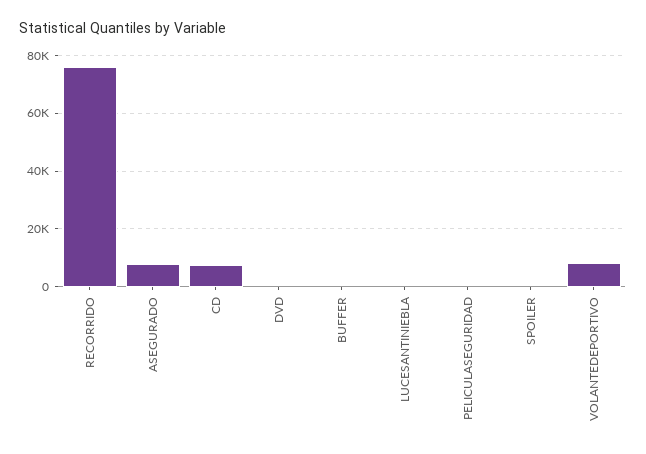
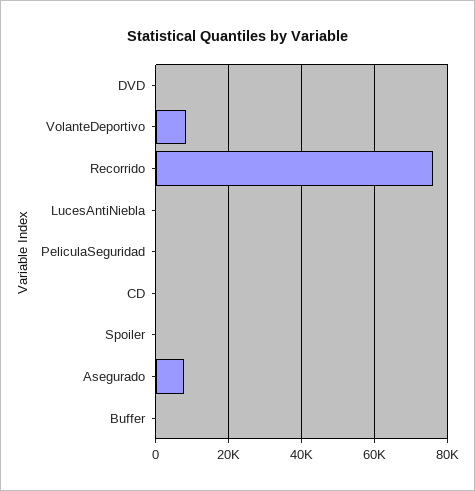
CD: 7500 -> 0

